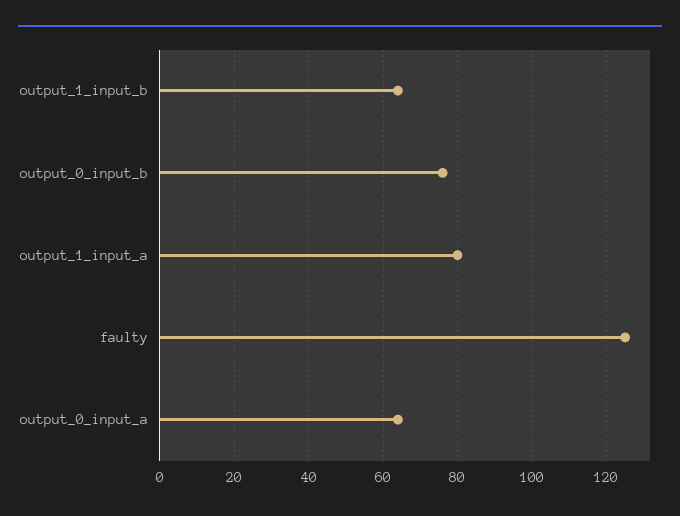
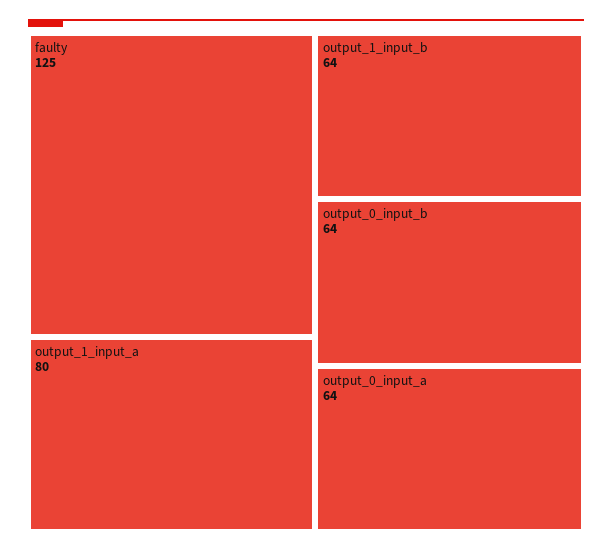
output_0_input_b: 75 -> 64

